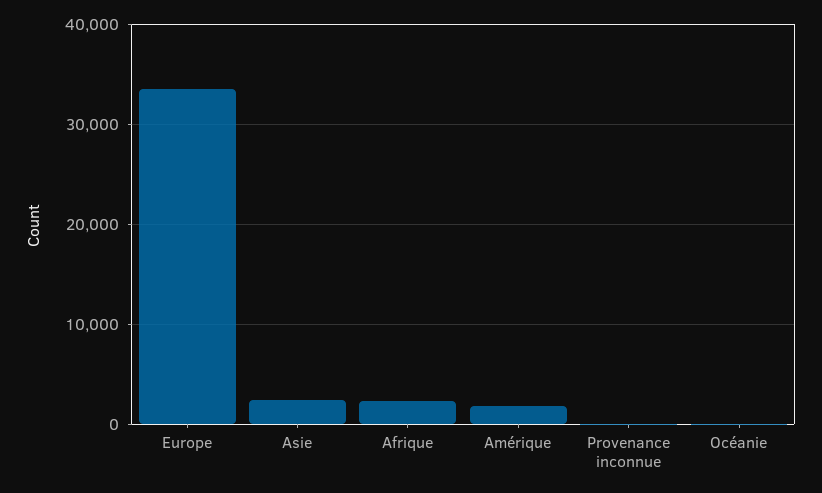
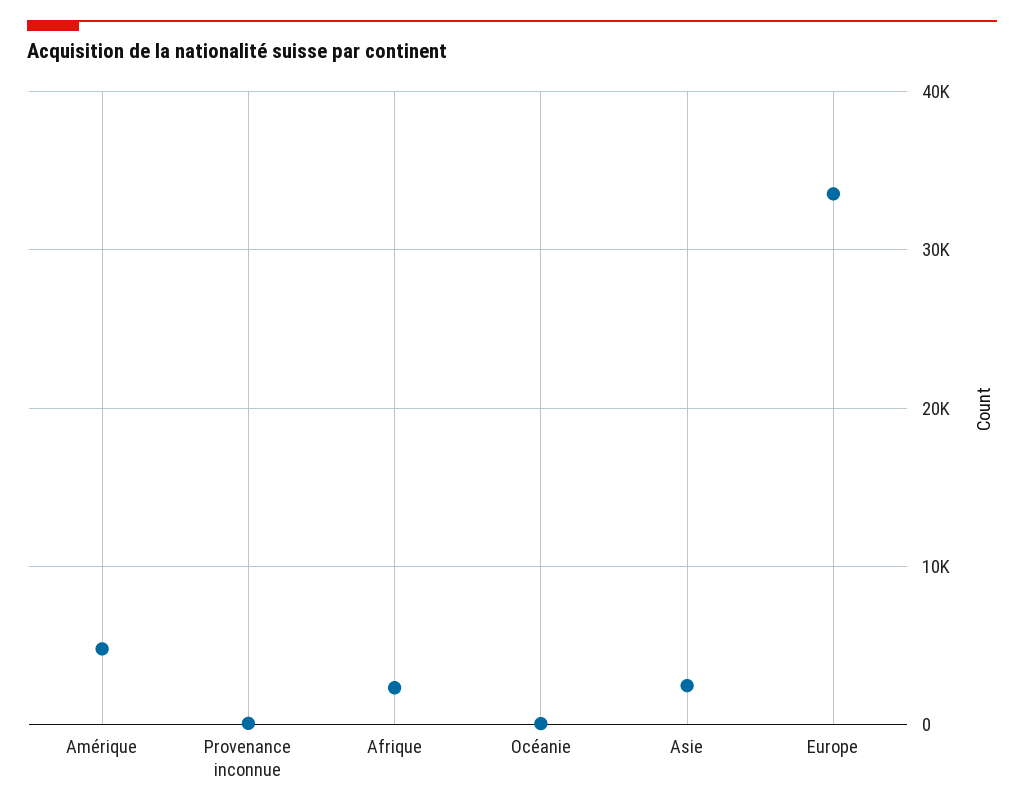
Amérique: 2000 -> 5000

